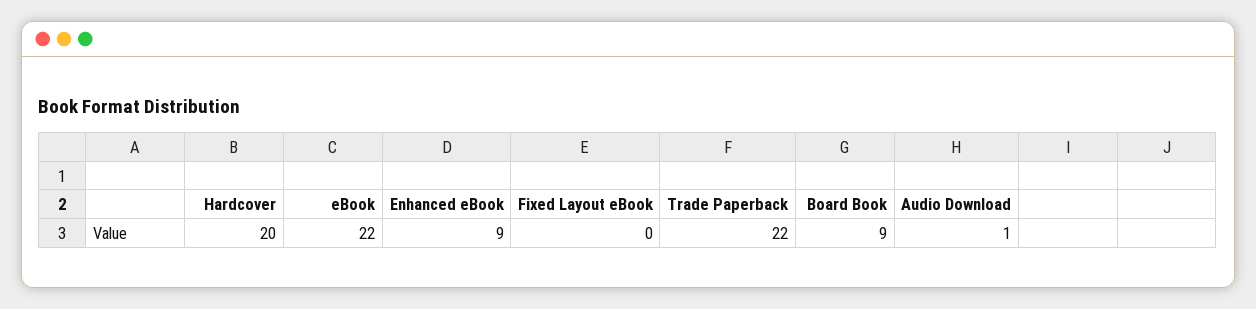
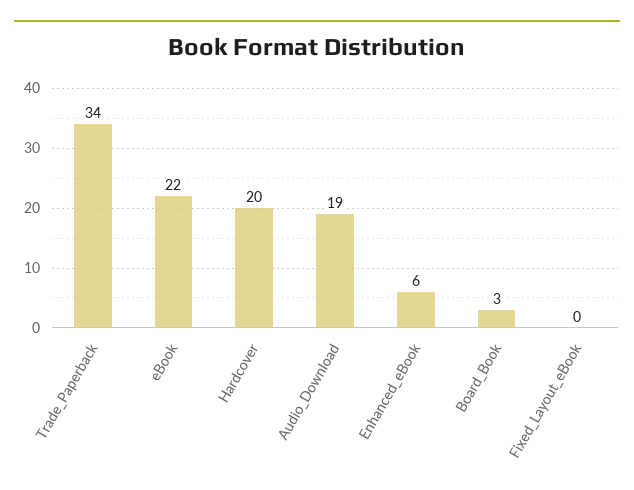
Enhanced eBook: 9 -> 6
Trade Paperback: 22 -> 34
Board Book: 9 -> 3
Audio Download: 1 -> 19

